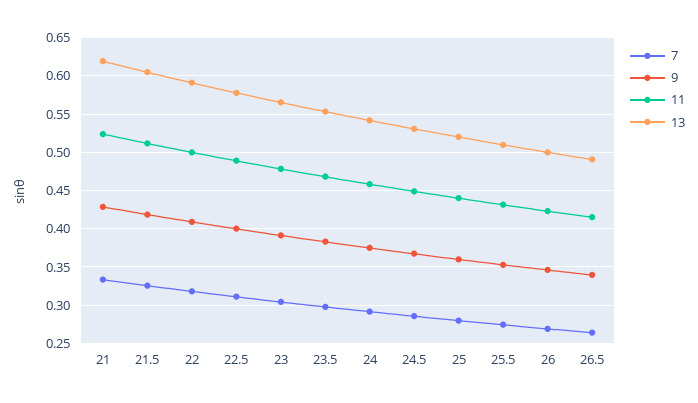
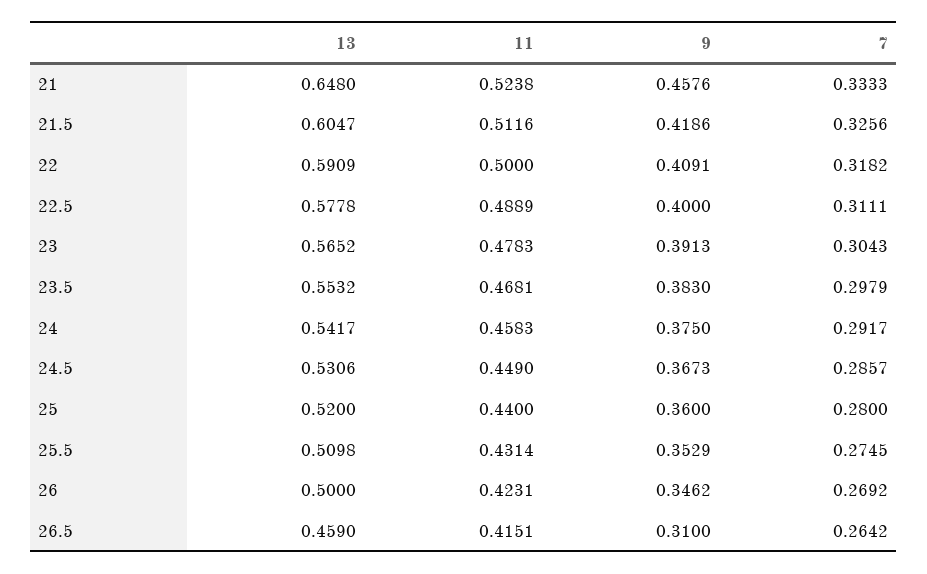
9, 21: 0.43 -> 0.4576
13, 21: 0.62 -> 0.648
9, 26.5: 0.34 -> 0.31
13, 26.5: 0.49 -> 0.459

